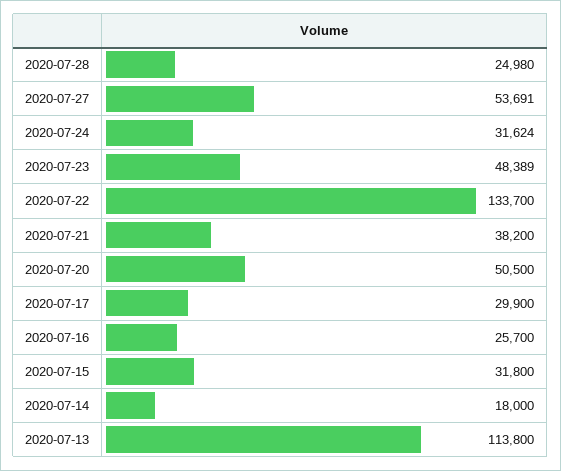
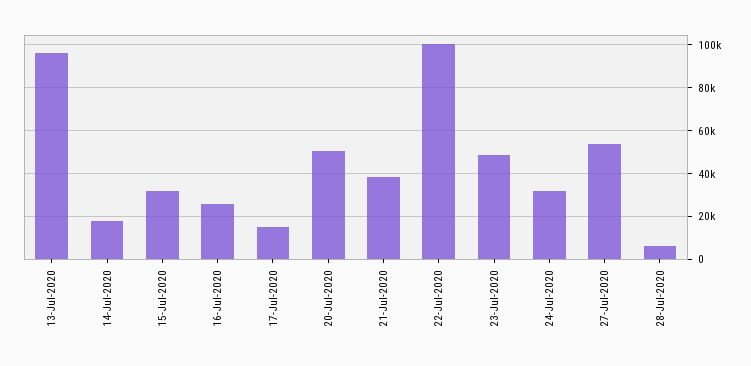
2020-07-28: 24980 -> 5000
2020-07-22: 133700 -> 100000
2020-07-17: 29900 -> 15000
2020-07-13: 113800 -> 95000

